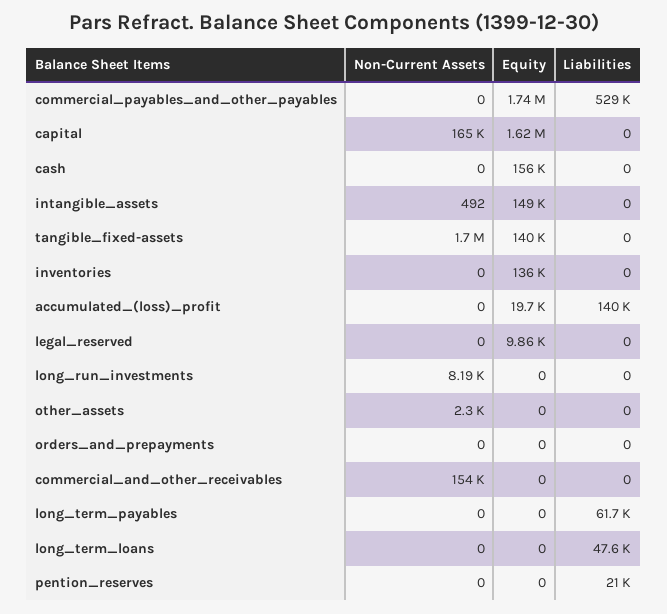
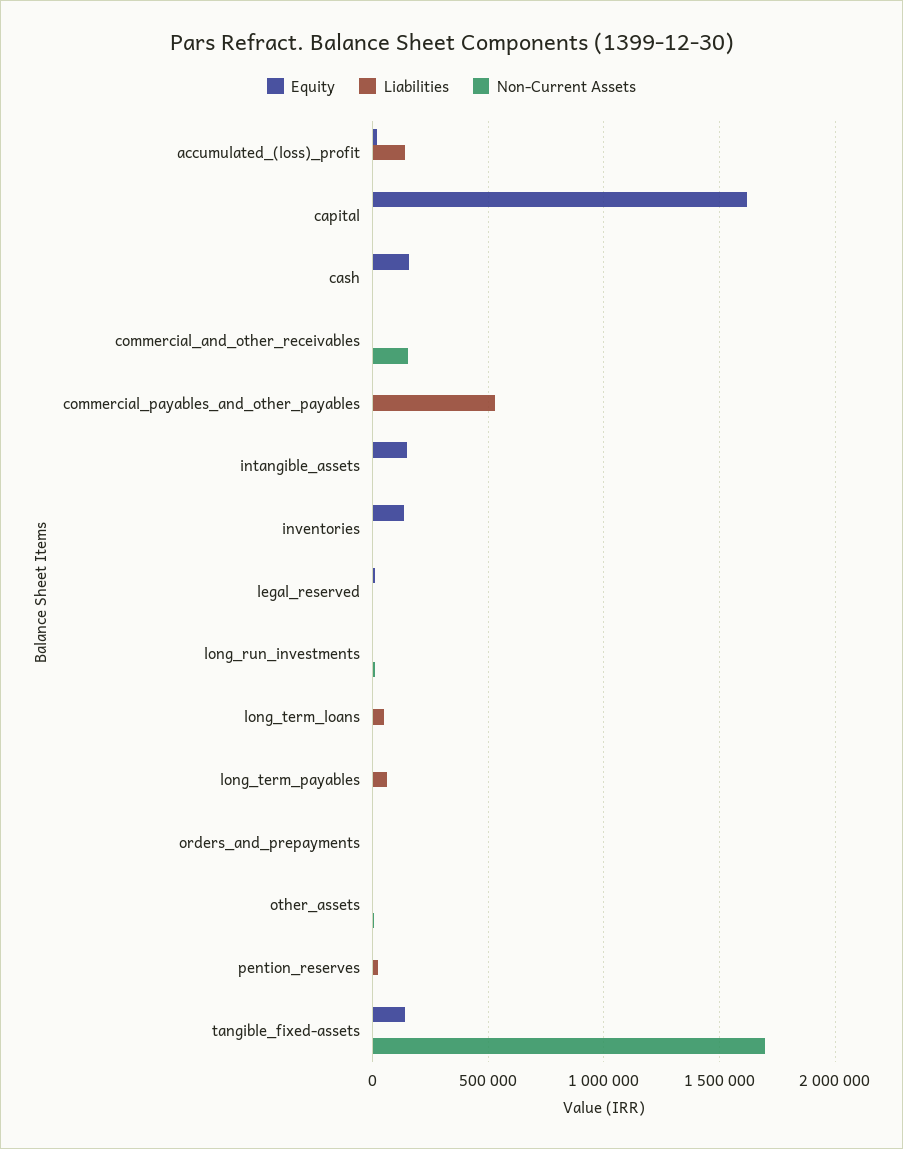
Equity, commercial_payables_and_other_payables: 1740000 -> 0
Non-Current Assets, capital: 165000 -> 0

